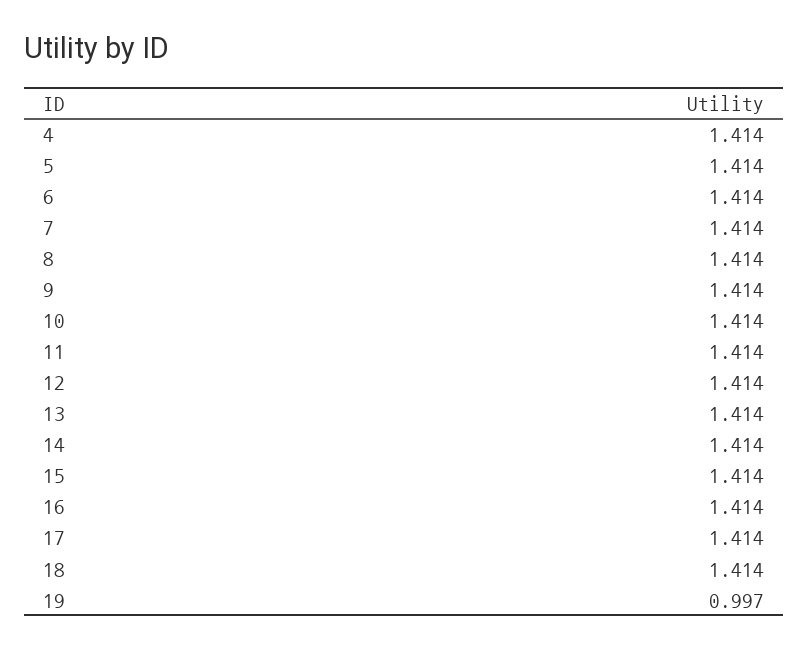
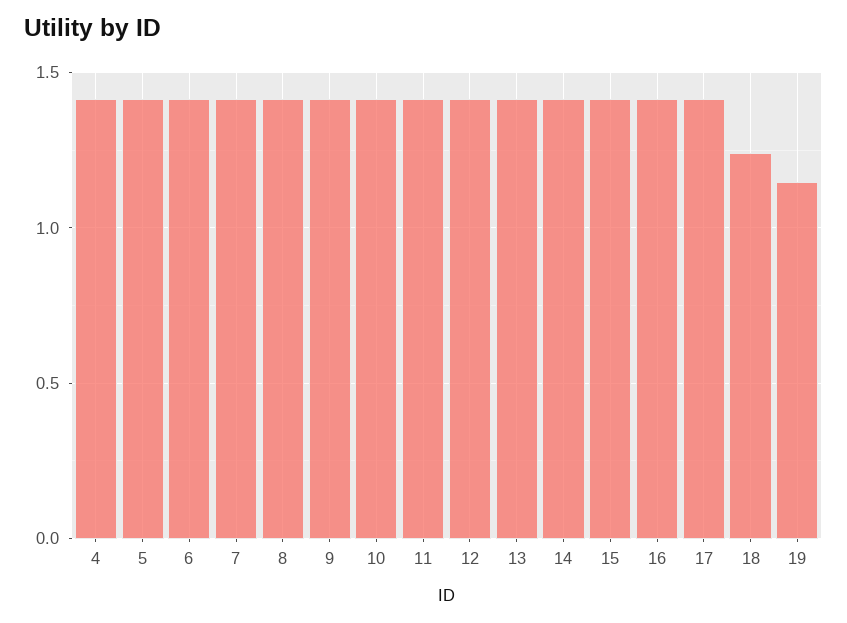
18: 1.414 -> 1.25
19: 0.997 -> 1.15

